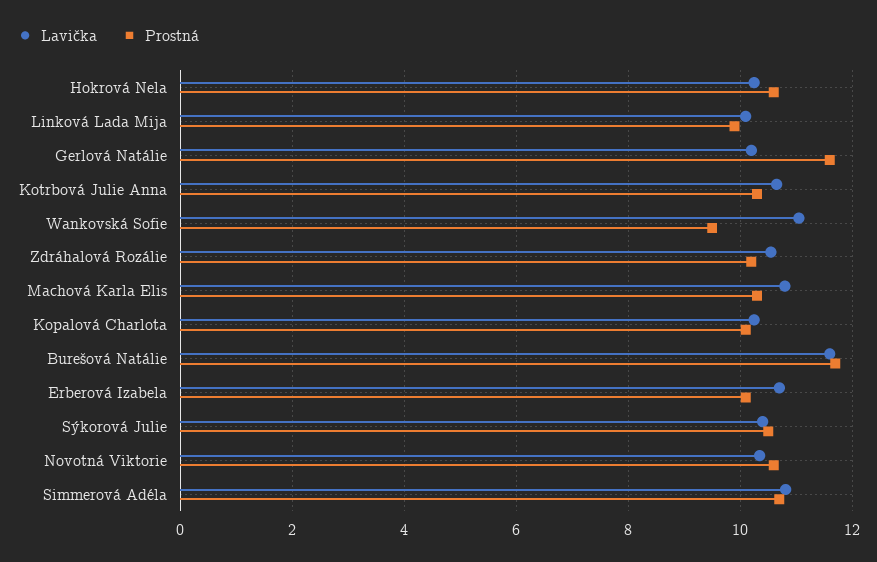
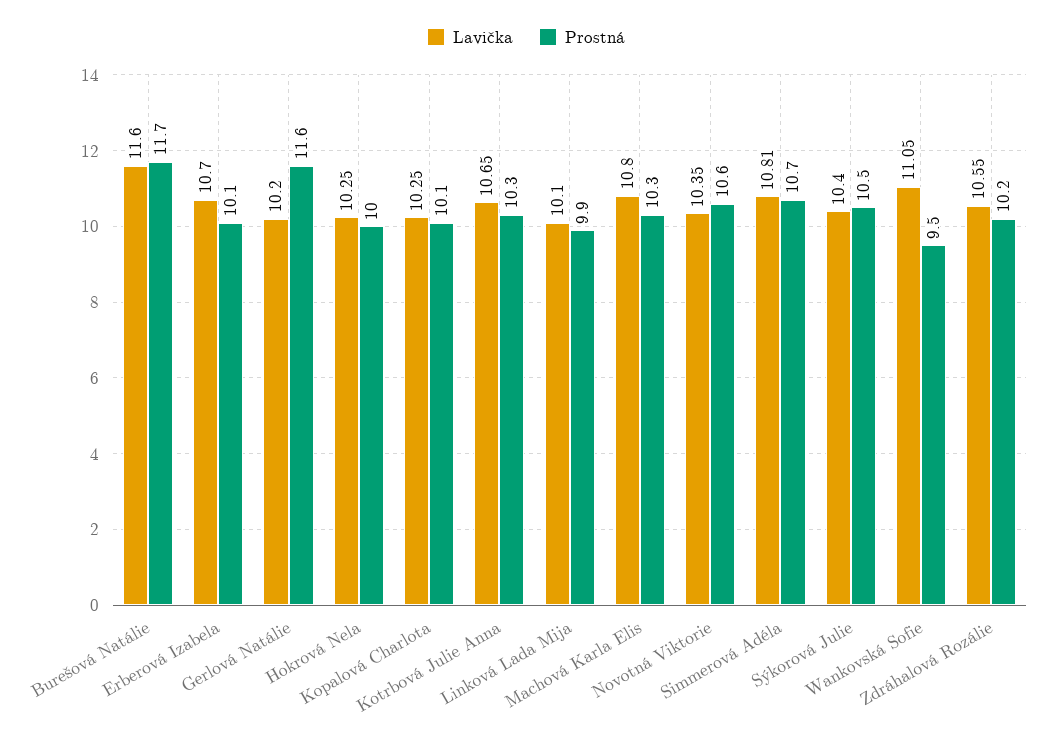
Prostná, Hokrová Nela: 10.6 -> 10

